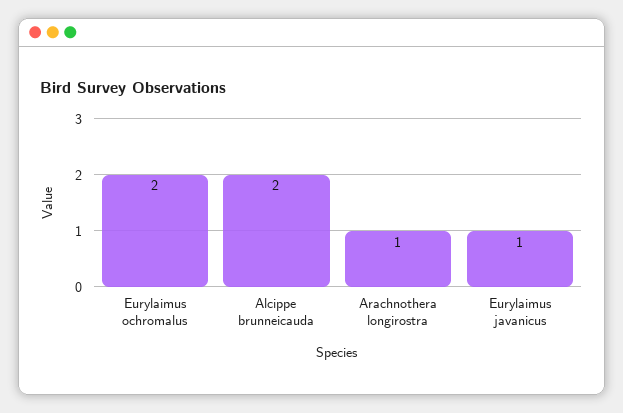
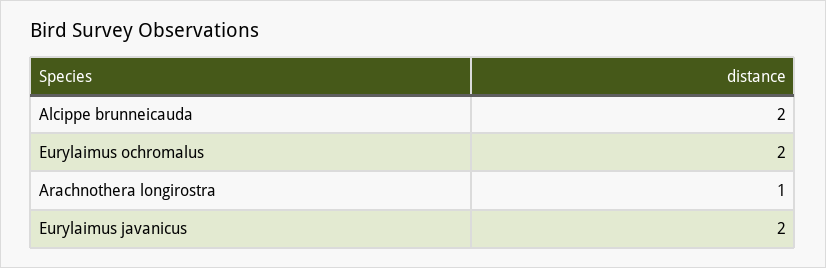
Eurylaimus javanicus: 1 -> 2

